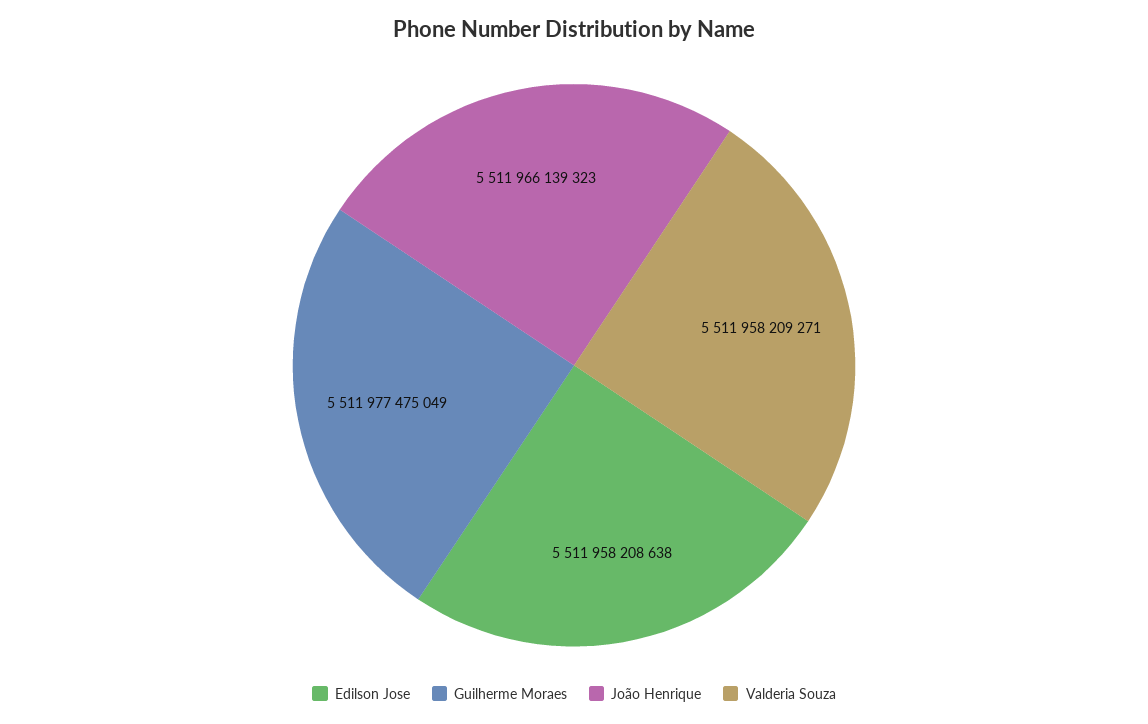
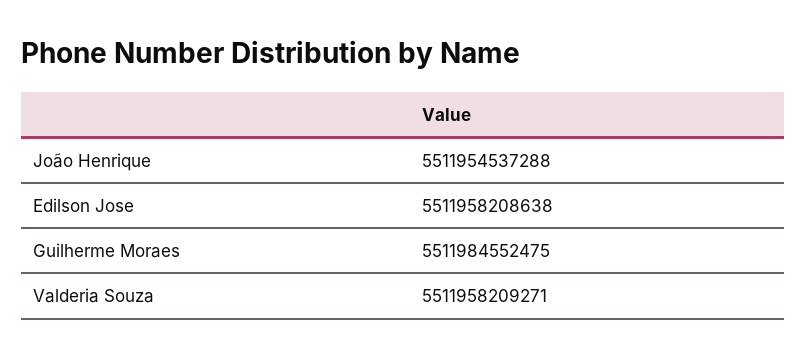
Guilherme Moraes: 5511977475049 -> 5511984552475
João Henrique: 5511966139323 -> 5511954537288

